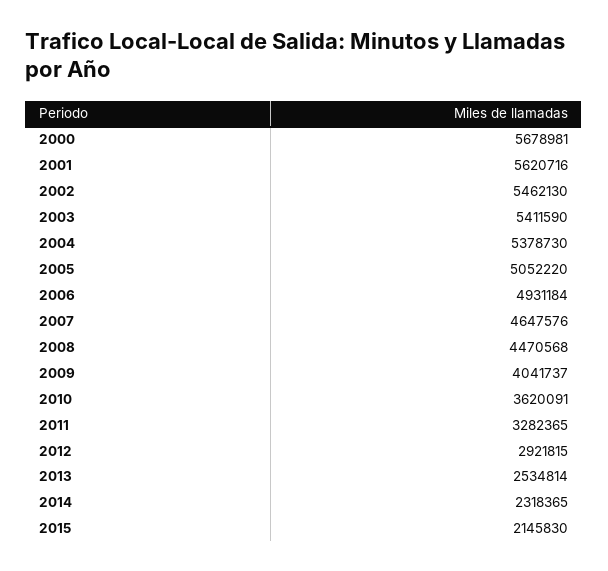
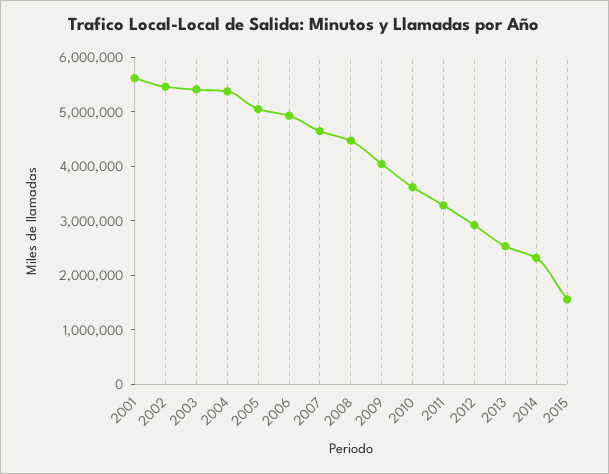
2000: 5678981 -> none
2015: 2145830 -> 1600000

